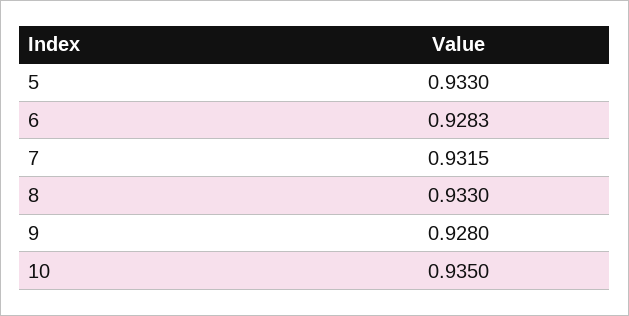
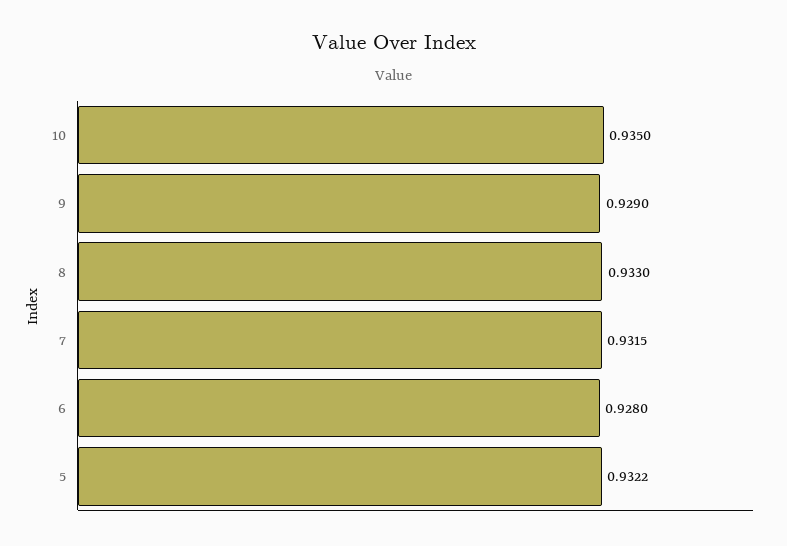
5: 0.933 -> 0.9322
6: 0.9283 -> 0.928
9: 0.928 -> 0.929

